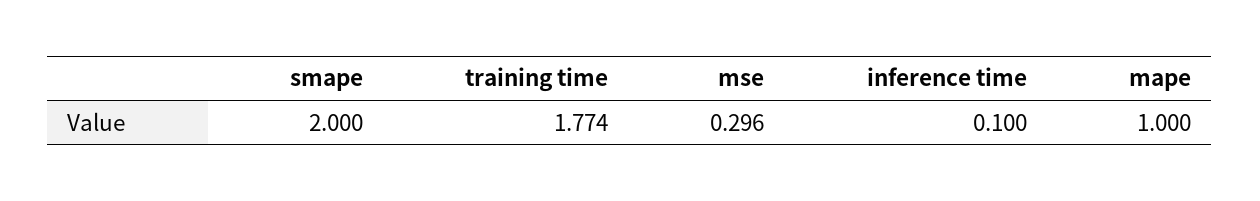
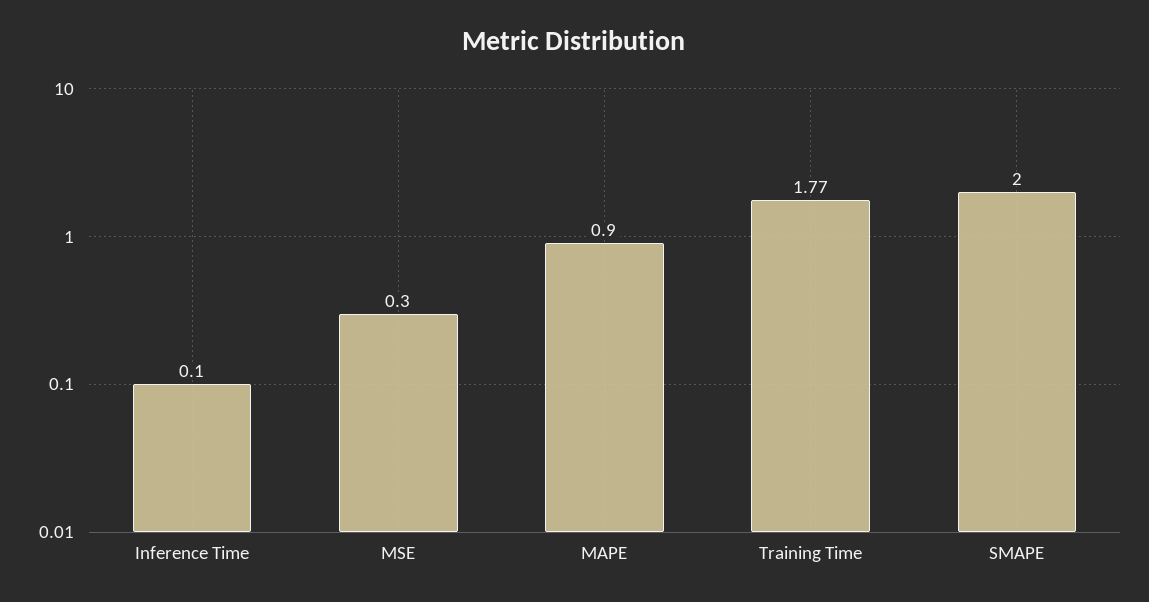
mape: 1 -> 0.9

